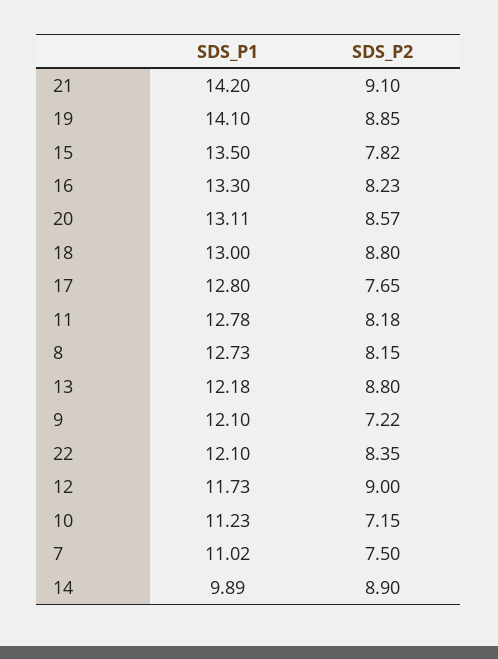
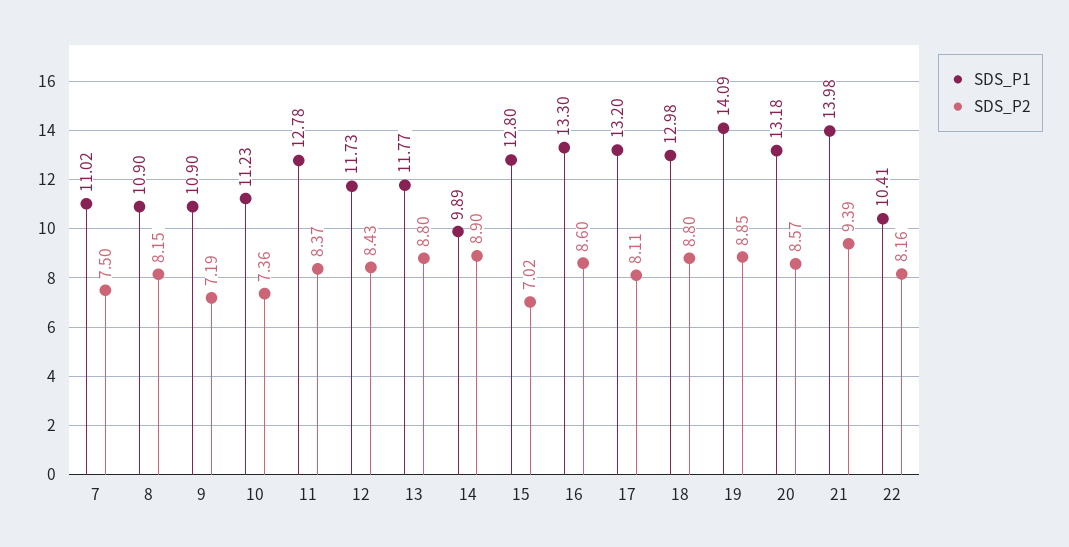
SDS_P1, 21: 14.2 -> 13.98
SDS_P2, 21: 9.1 -> 9.39
SDS_P1, 19: 14.1 -> 14.09
SDS_P1, 15: 13.5 -> 12.8
SDS_P2, 15: 7.82 -> 7.02
SDS_P2, 16: 8.23 -> 8.6
SDS_P1, 20: 13.11 -> 13.18
SDS_P1, 18: 13 -> 12.98
SDS_P1, 17: 12.8 -> 13.2
SDS_P2, 17: 7.65 -> 8.11
SDS_P2, 11: 8.18 -> 8.37
SDS_P1, 8: 12.73 -> 10.9
SDS_P1, 13: 12.18 -> 11.77
SDS_P1, 9: 12.1 -> 10.9
SDS_P2, 9: 7.22 -> 7.19
SDS_P1, 22: 12.1 -> 10.41
SDS_P2, 22: 8.35 -> 8.16
SDS_P2, 12: 9 -> 8.43
SDS_P2, 10: 7.15 -> 7.36

